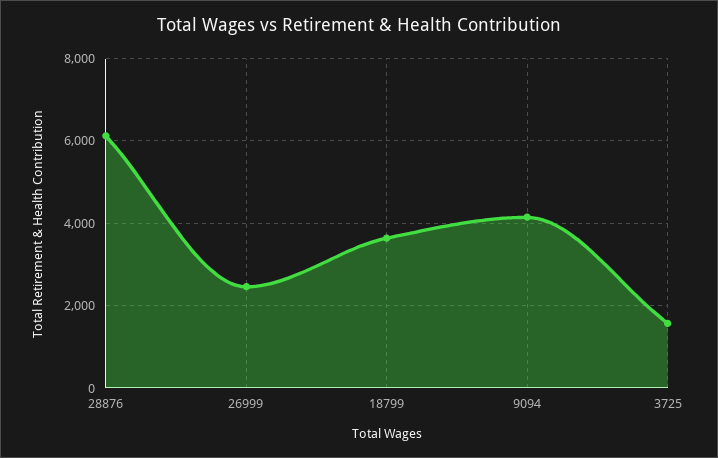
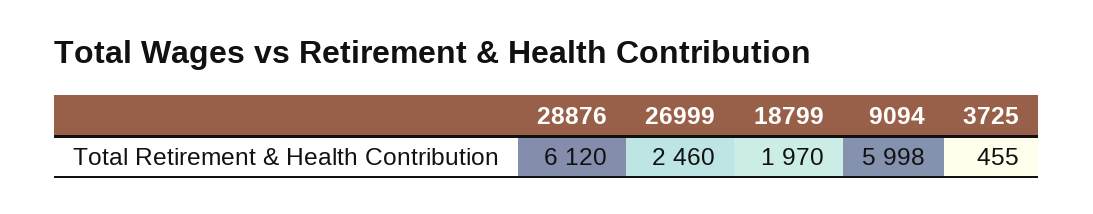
18799: 3600 -> 1970
9094: 4200 -> 5998
3725: 1600 -> 455

